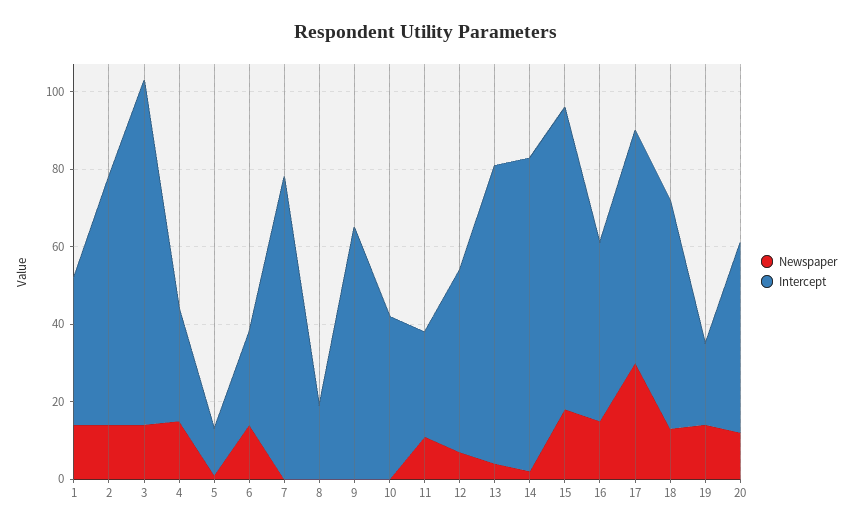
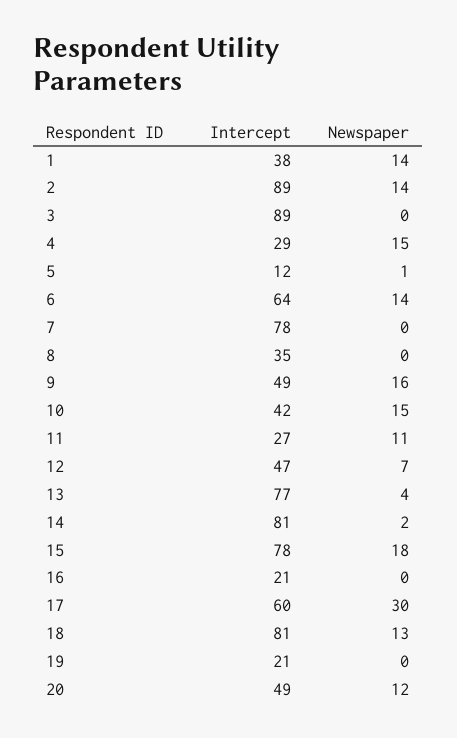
Intercept, 2: 65 -> 89
Newspaper, 3: 15 -> 0
Intercept, 6: 25 -> 64
Intercept, 8: 20 -> 35
Newspaper, 9: 0 -> 16
Intercept, 9: 65 -> 49
Newspaper, 10: 0 -> 15
Newspaper, 16: 15 -> 0
Intercept, 16: 45 -> 21
Intercept, 18: 60 -> 81
Newspaper, 19: 15 -> 0

